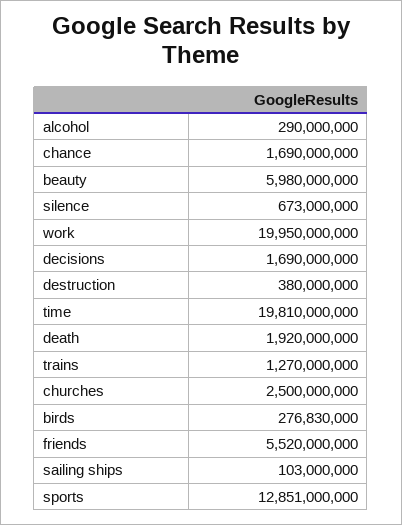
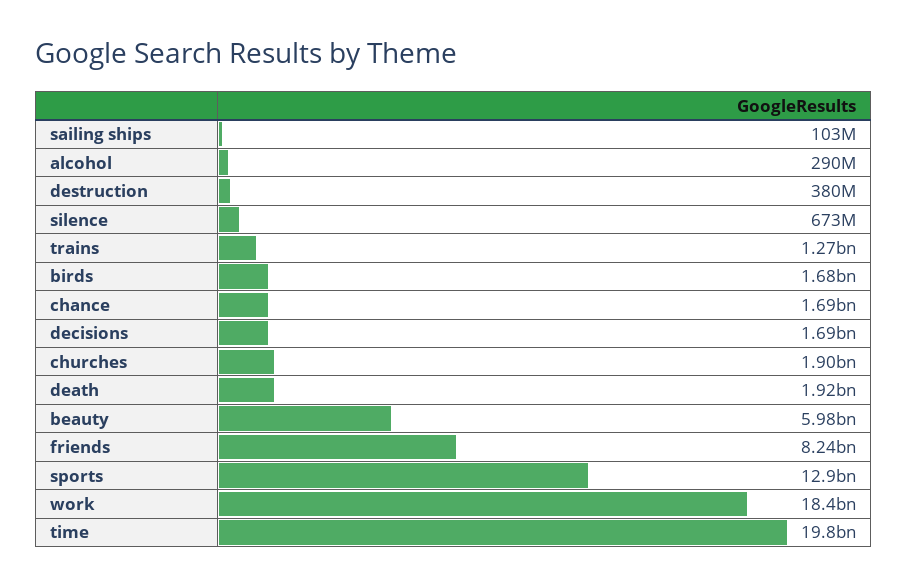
work: 19950000000 -> 18400000000
churches: 2500000000 -> 1900000000
birds: 276830000 -> 1680000000
friends: 5520000000 -> 8240000000

